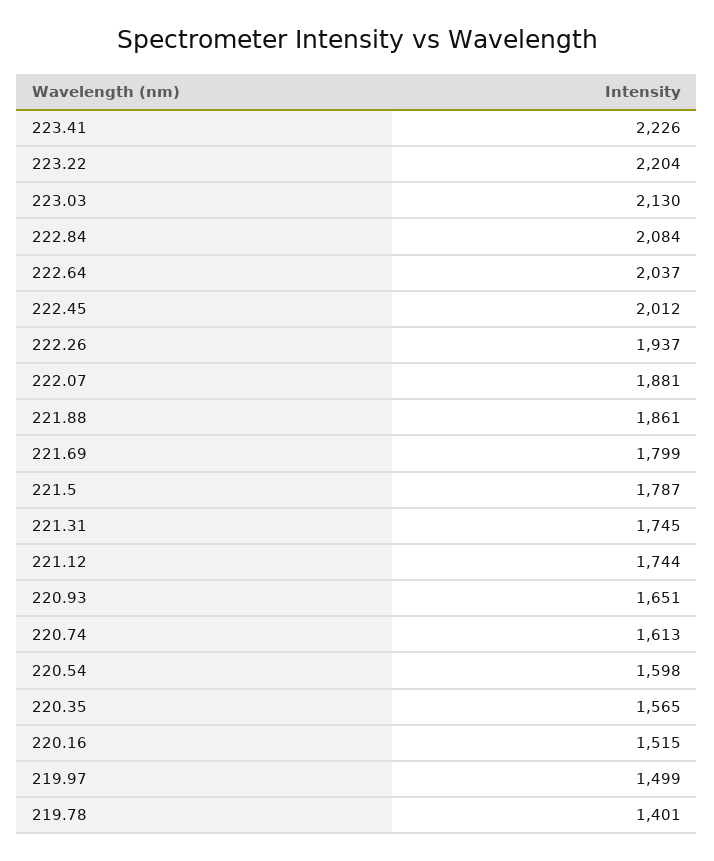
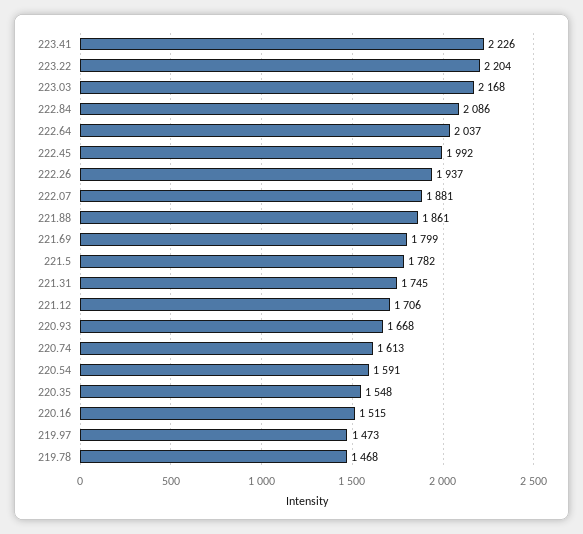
223.03: 2130 -> 2168
222.84: 2084 -> 2086
222.45: 2012 -> 1992
221.5: 1787 -> 1782
221.12: 1744 -> 1706
220.93: 1651 -> 1668
220.54: 1598 -> 1591
220.35: 1565 -> 1548
219.97: 1499 -> 1473
219.78: 1401 -> 1468

